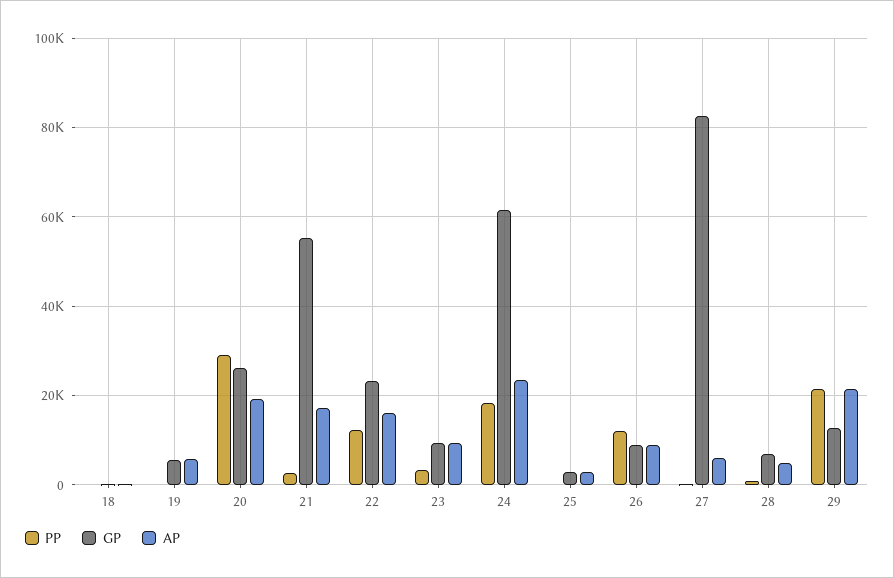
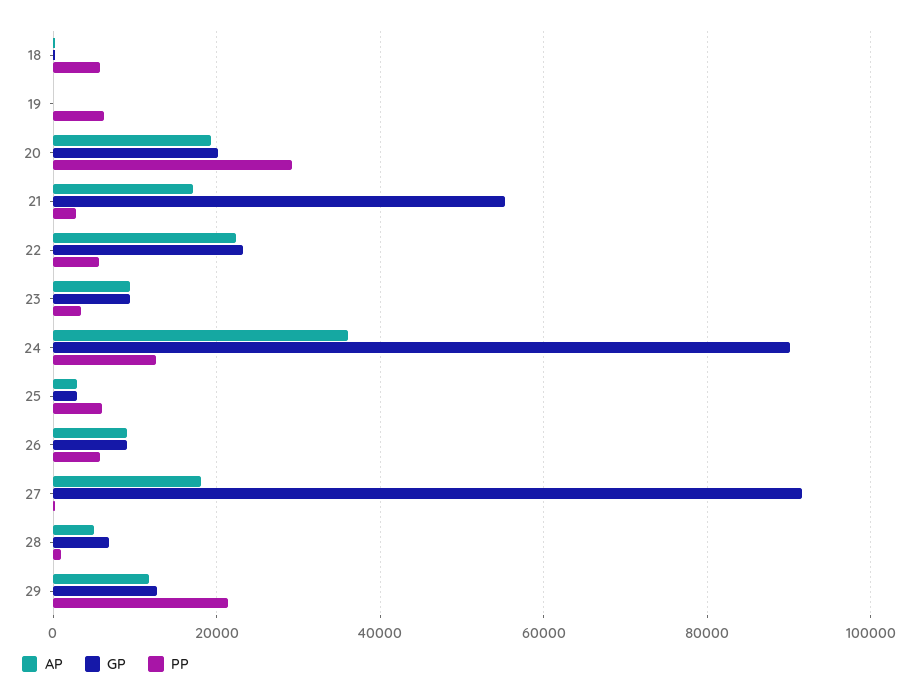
PP, 18: 0 -> 6000
PP, 19: 0 -> 6000
GP, 19: 6000 -> 0
AP, 19: 6000 -> 0
GP, 20: 26000 -> 20000
PP, 22: 12000 -> 6000
AP, 22: 16000 -> 22000
PP, 24: 18000 -> 12000
GP, 24: 62000 -> 90000
AP, 24: 24000 -> 36000
PP, 25: 0 -> 6000
PP, 26: 12000 -> 6000
GP, 27: 82000 -> 92000
AP, 27: 6000 -> 18000
AP, 29: 22000 -> 12000

